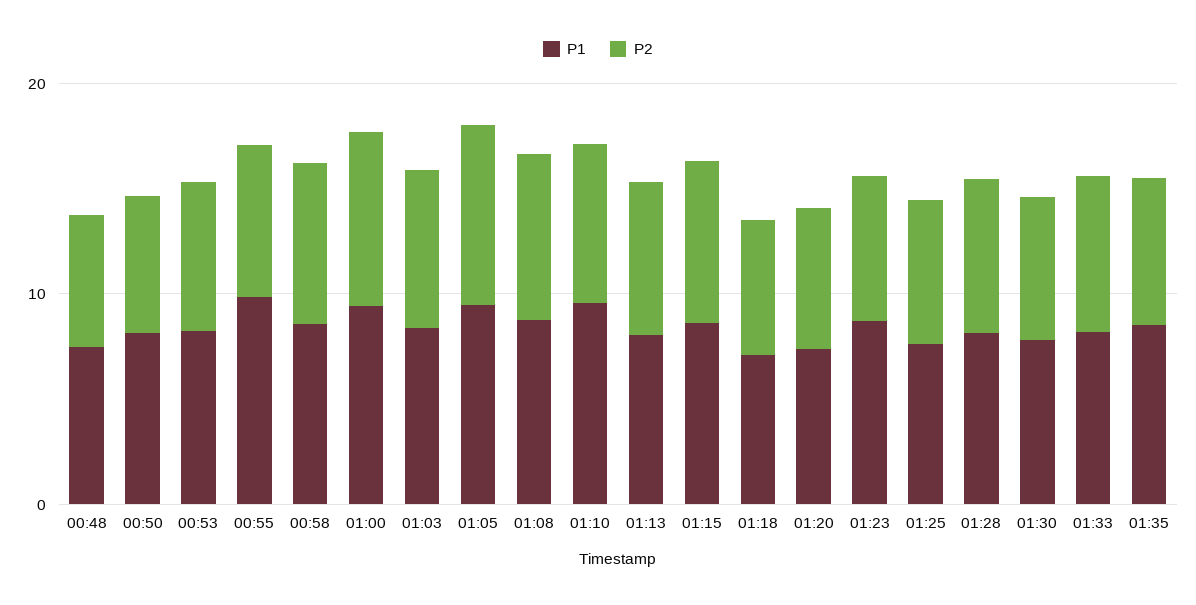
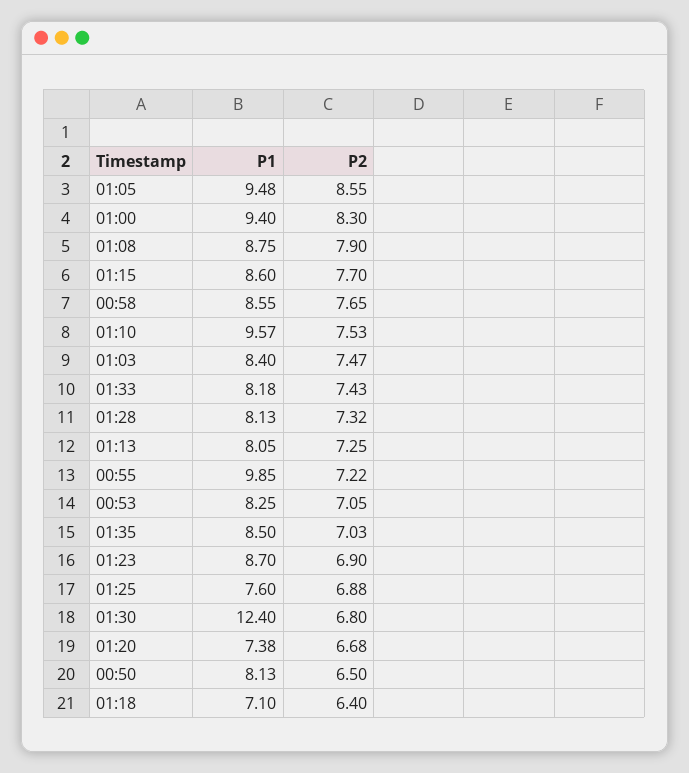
P1, 00:48: 8 -> none
P2, 00:48: 6 -> none
P1, 01:30: 8 -> 12.4

